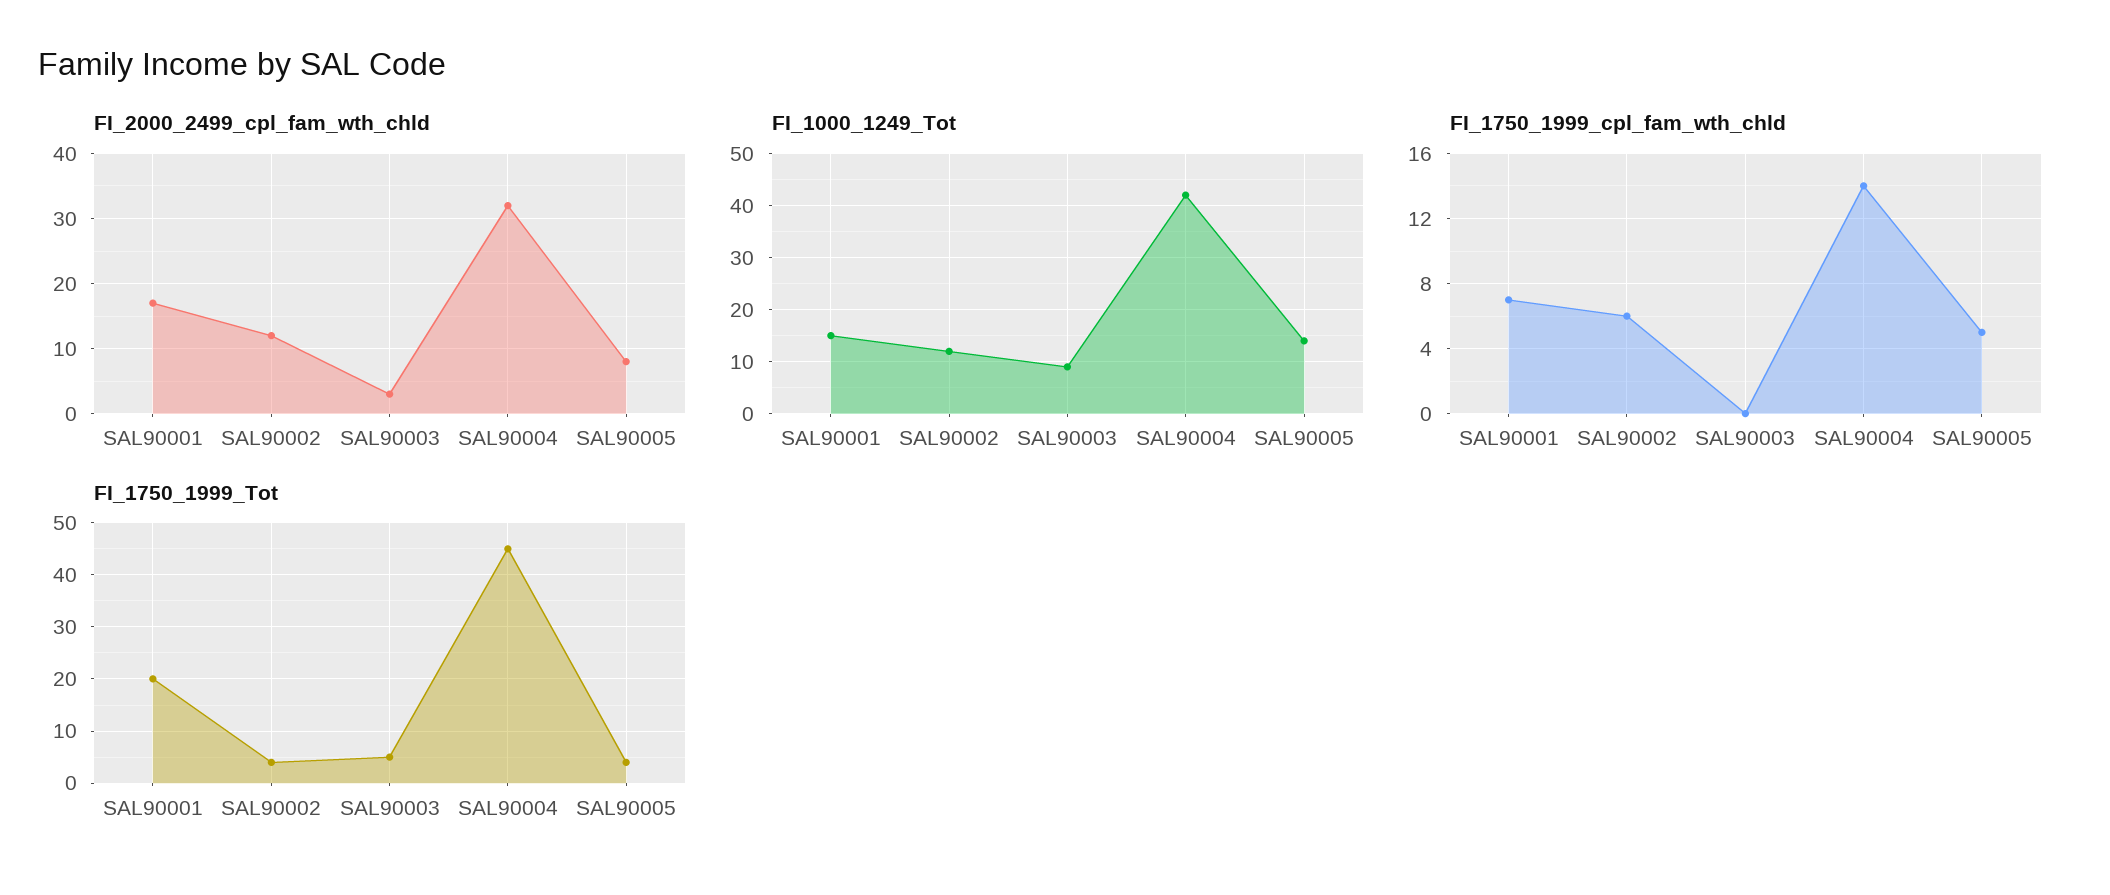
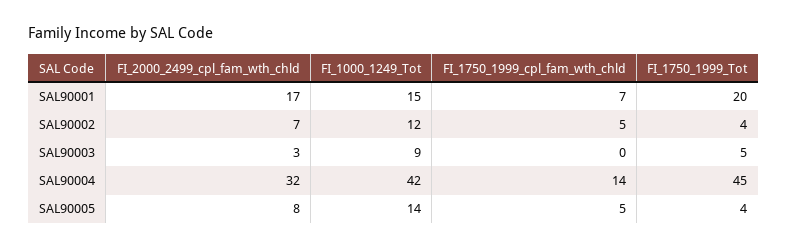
FI_2000_2499_cpl_fam_wth_chld, SAL90002: 12 -> 7
FI_1750_1999_cpl_fam_wth_chld, SAL90002: 6 -> 5

